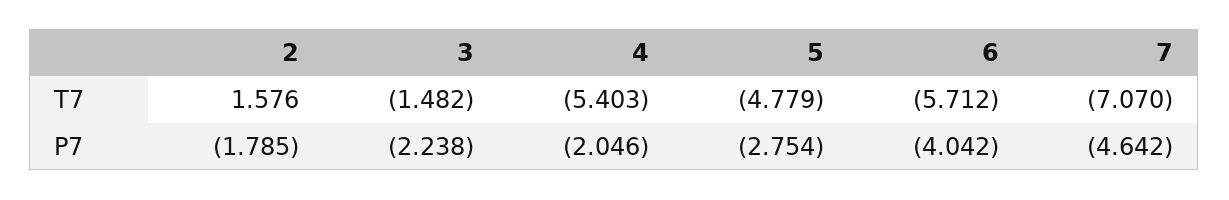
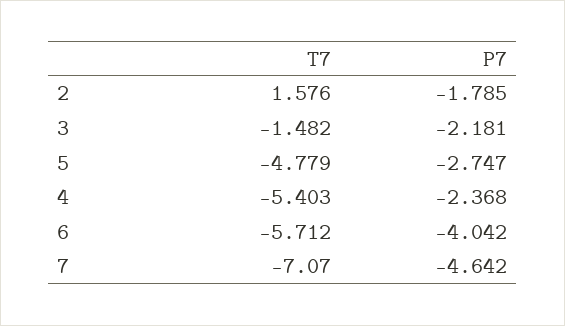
3, P7: -2.238 -> -2.181
4, P7: -2.046 -> -2.368
5, P7: -2.754 -> -2.747

